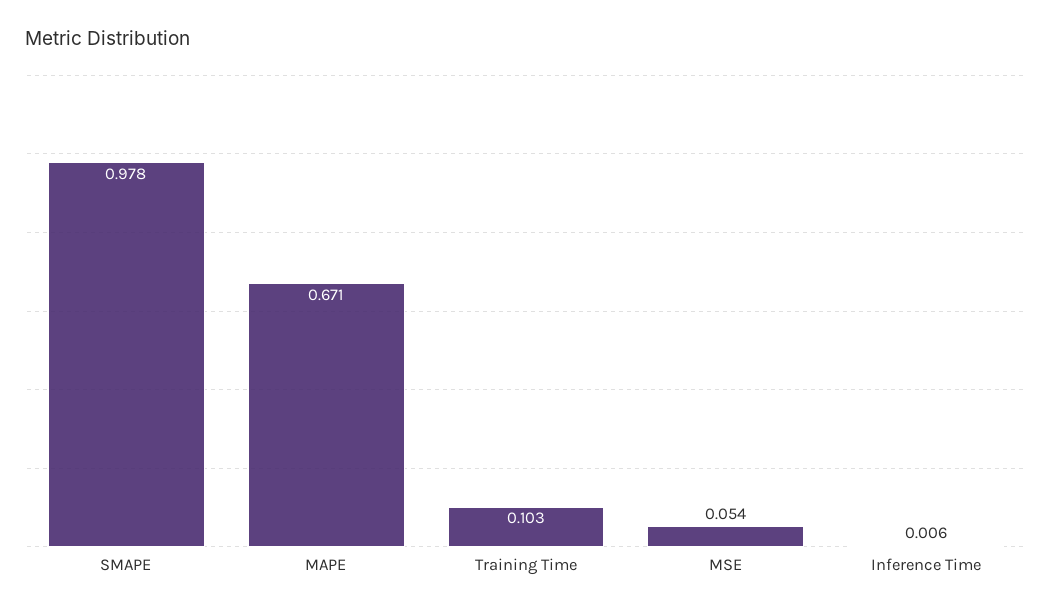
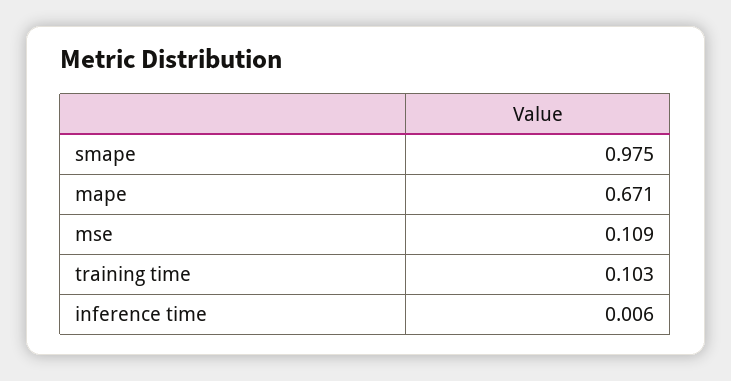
SMAPE: 0.978 -> 0.975
MSE: 0.054 -> 0.109

